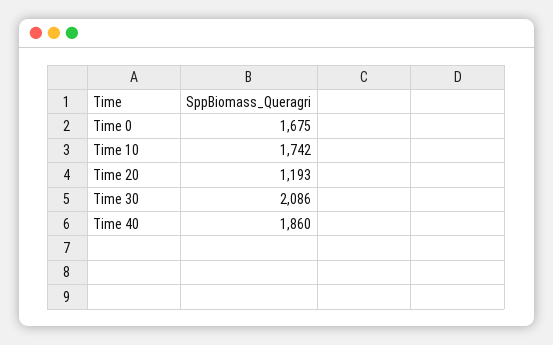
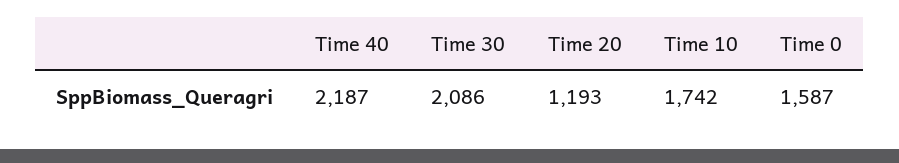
Time 0: 1675 -> 1587
Time 40: 1860 -> 2187

